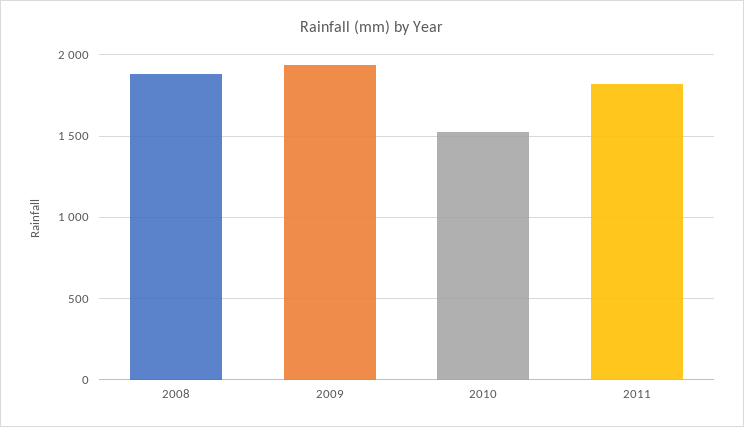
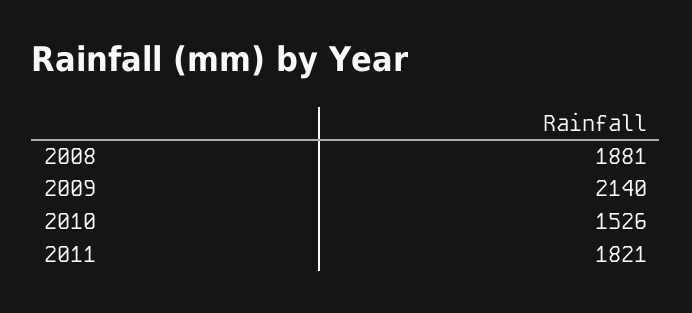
2009: 1950 -> 2140

